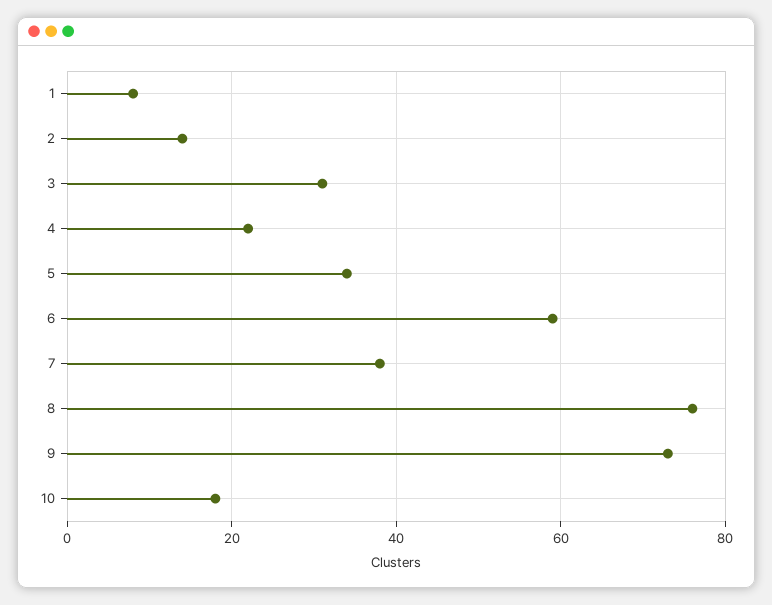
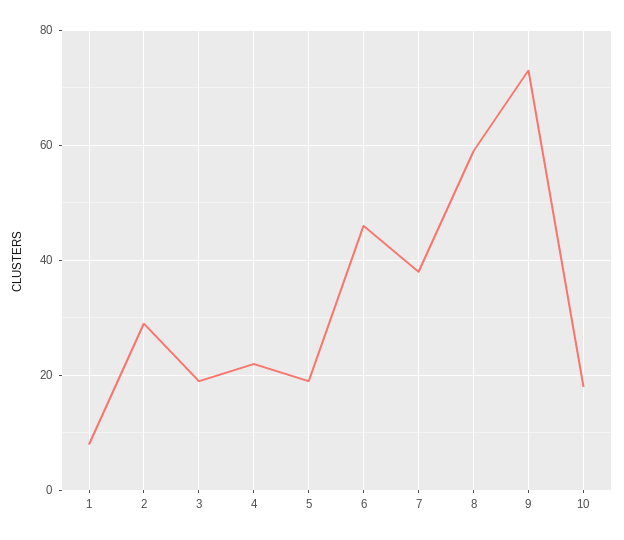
2: 15 -> 30
3: 30 -> 20
5: 35 -> 20
6: 60 -> 45
8: 75 -> 60

